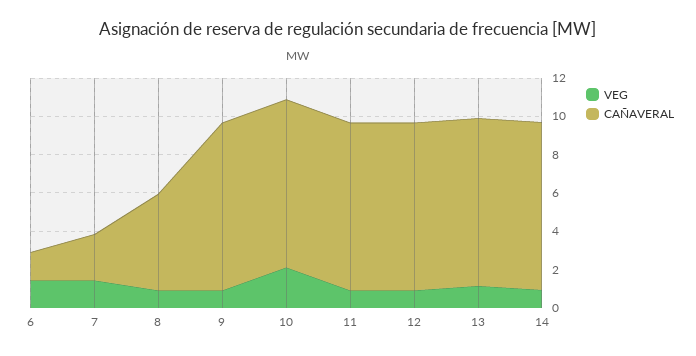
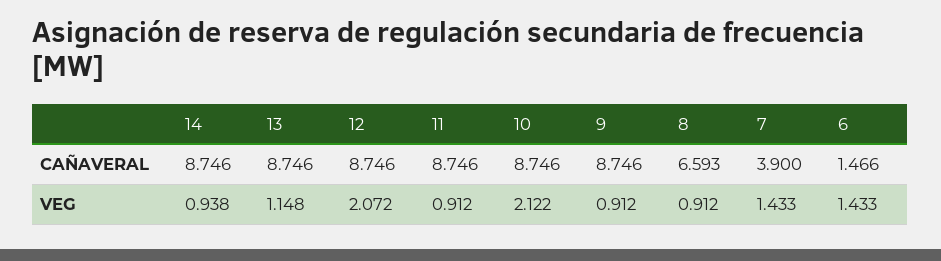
CAÑAVERAL, 7: 2.5 -> 3.9
CAÑAVERAL, 8: 5 -> 6.593
VEG, 12: 1 -> 2.072

